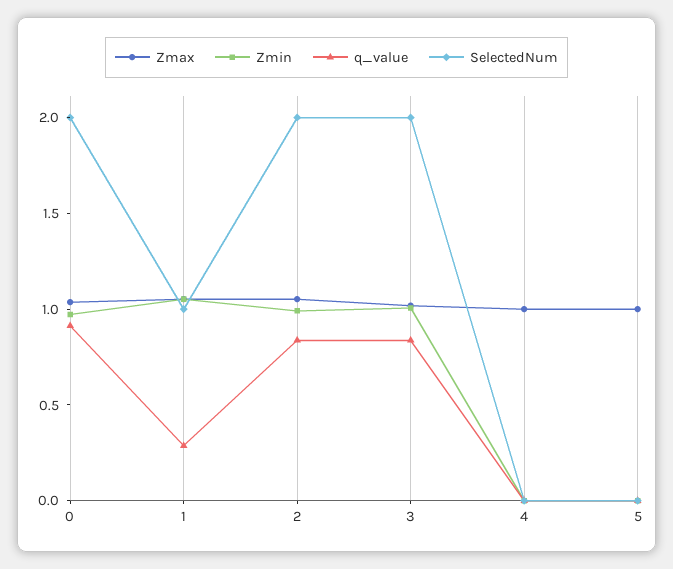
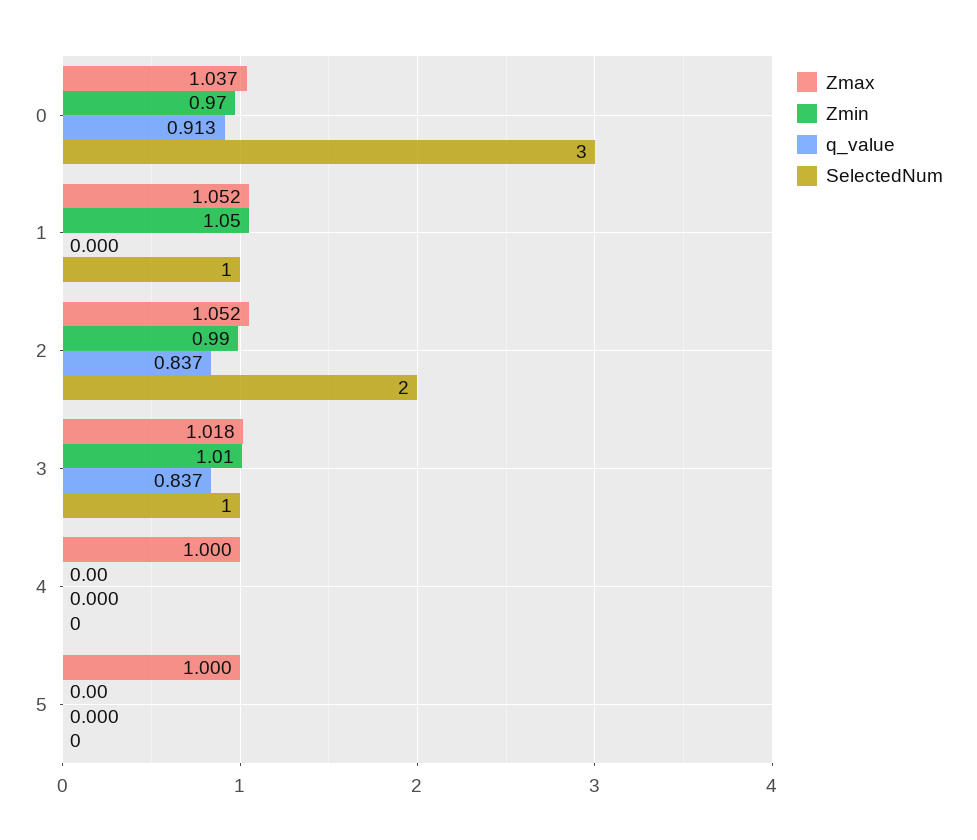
SelectedNum, 0: 2 -> 3
q_value, 1: 0.3 -> 0
SelectedNum, 3: 2 -> 1

